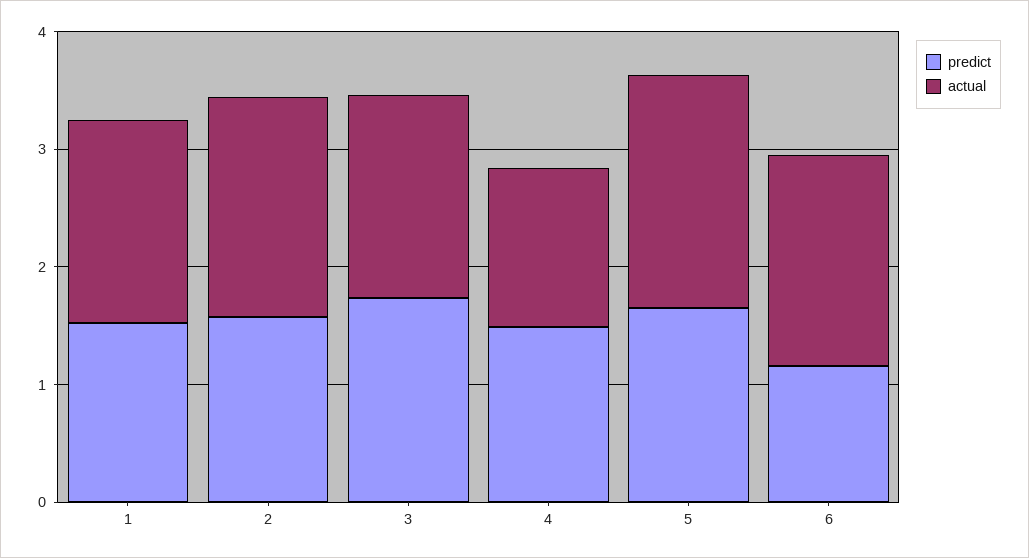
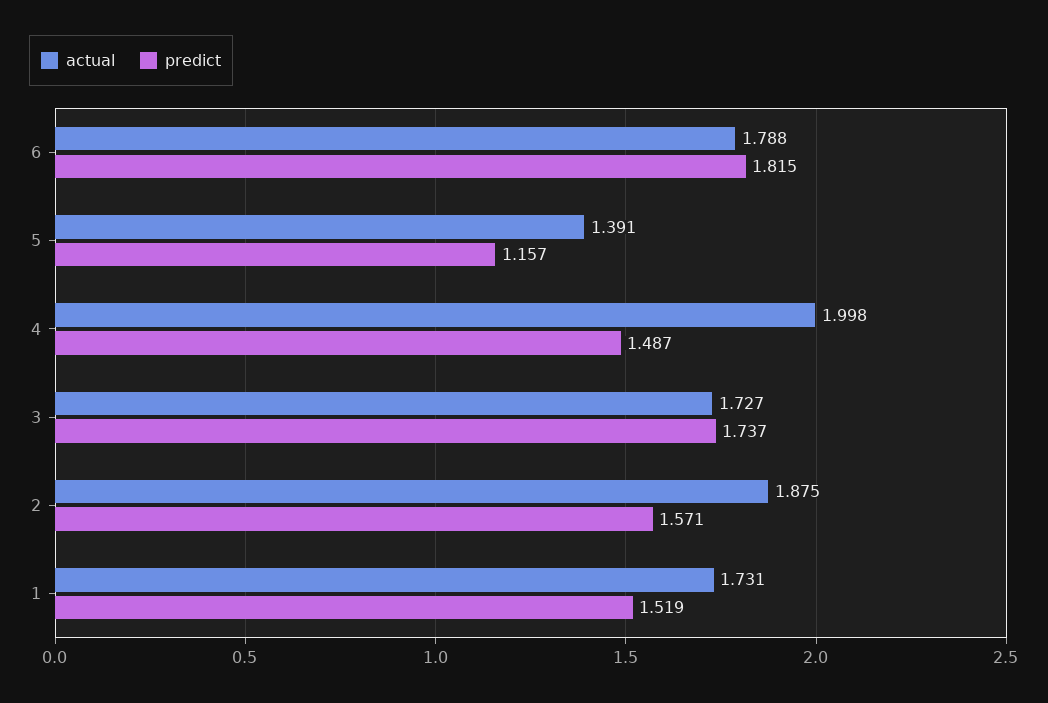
actual, 4: 1.4 -> 1.998
predict, 5: 1.6 -> 1.157
actual, 5: 2 -> 1.391
predict, 6: 1.2 -> 1.815

